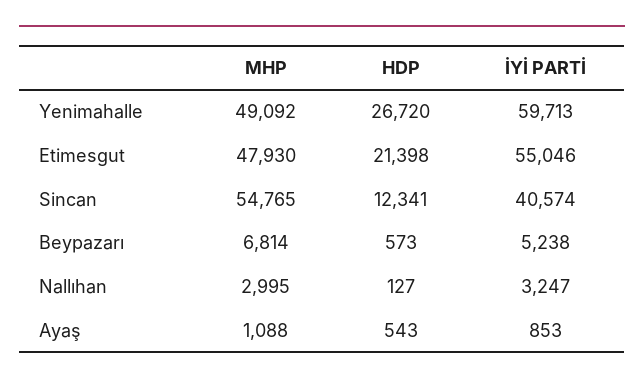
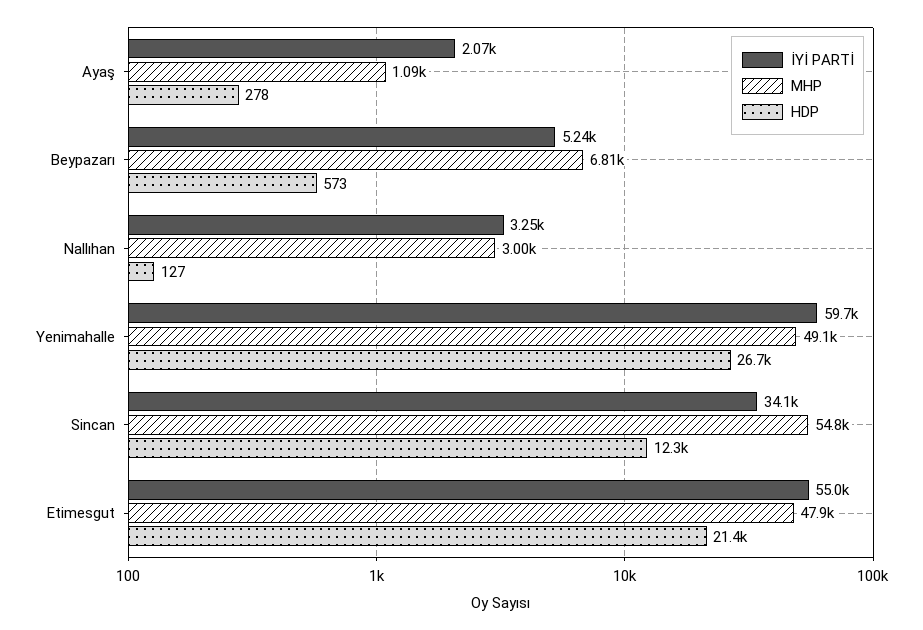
İYİ PARTİ, Sincan: 40574 -> 34100
HDP, Ayaş: 543 -> 278
İYİ PARTİ, Ayaş: 853 -> 2070

